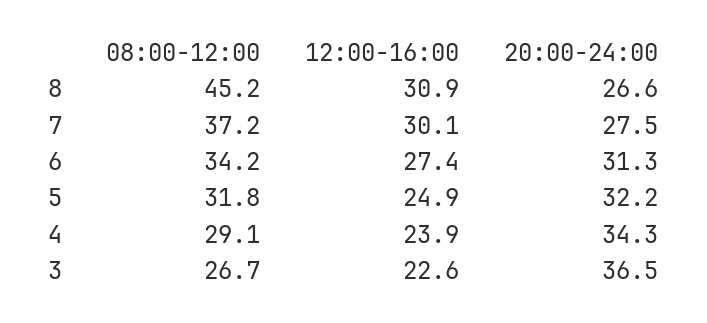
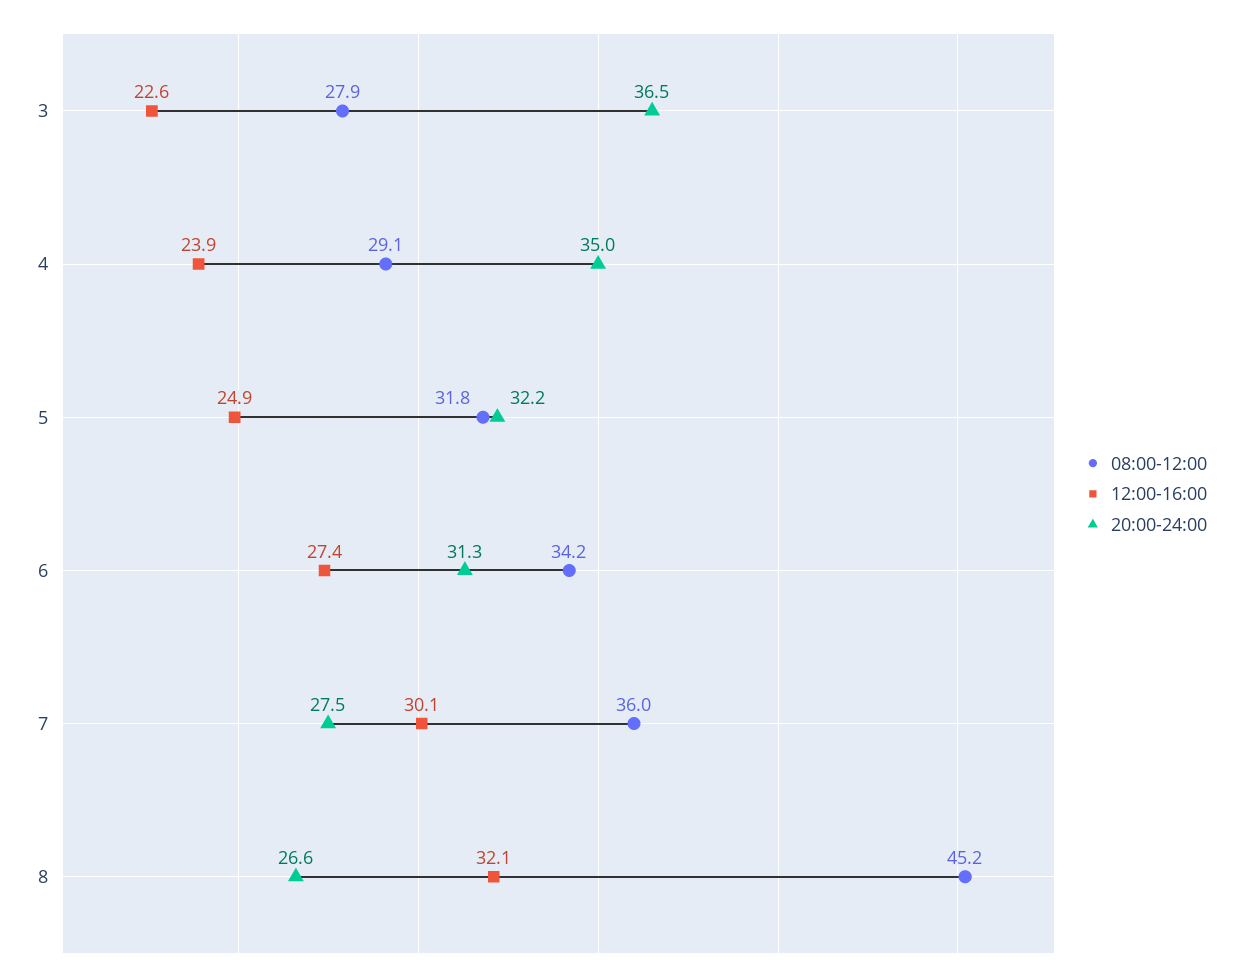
12:00-16:00, 8: 30.9 -> 32.1
08:00-12:00, 7: 37.2 -> 36
20:00-24:00, 4: 34.3 -> 35
08:00-12:00, 3: 26.7 -> 27.9

